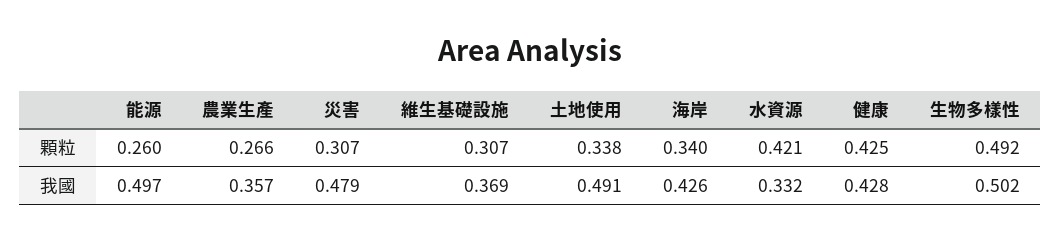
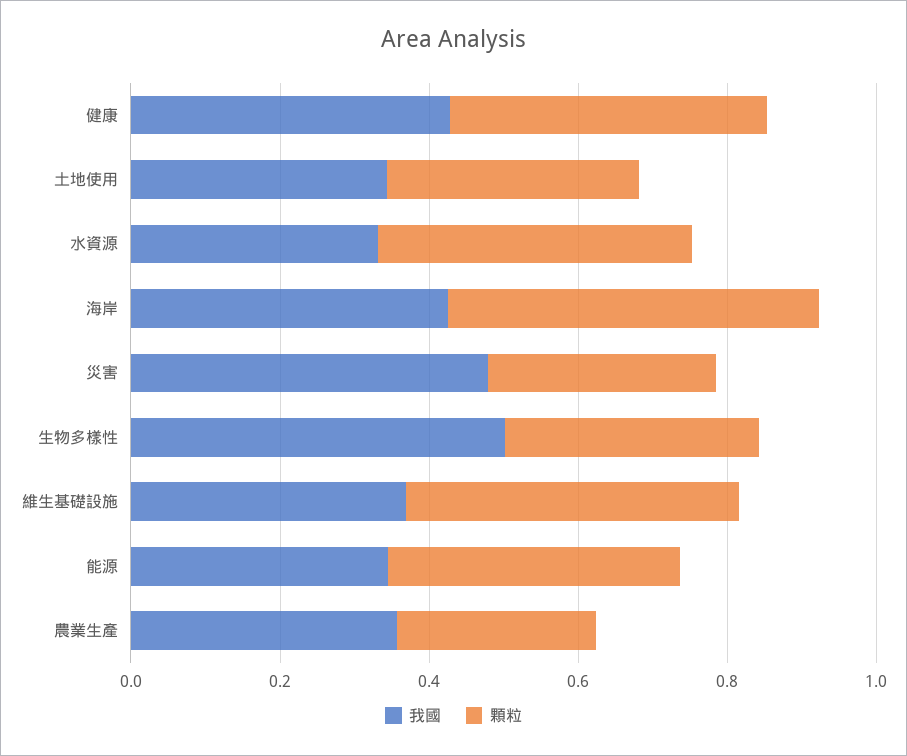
顆粒, 能源: 0.26 -> 0.4
顆粒, 維生基礎設施: 0.307 -> 0.45
顆粒, 海岸: 0.34 -> 0.5
顆粒, 生物多樣性: 0.492 -> 0.35
我國, 能源: 0.497 -> 0.35
我國, 土地使用: 0.491 -> 0.35

